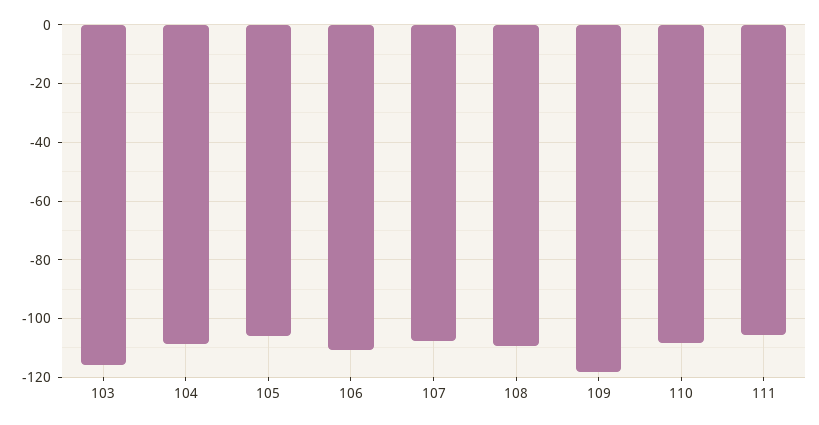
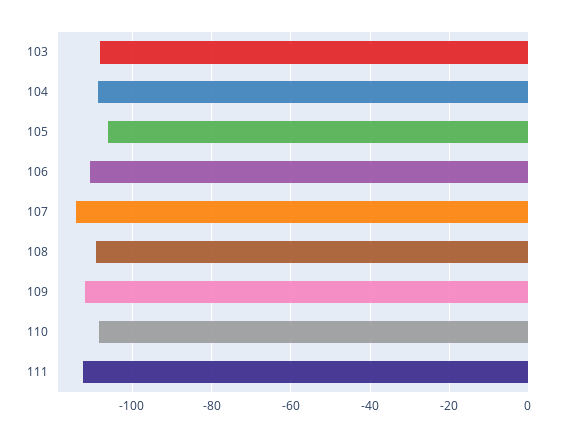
103: -115 -> -108
107: -107.5 -> -114
109: -117.5 -> -112
111: -105 -> -112

